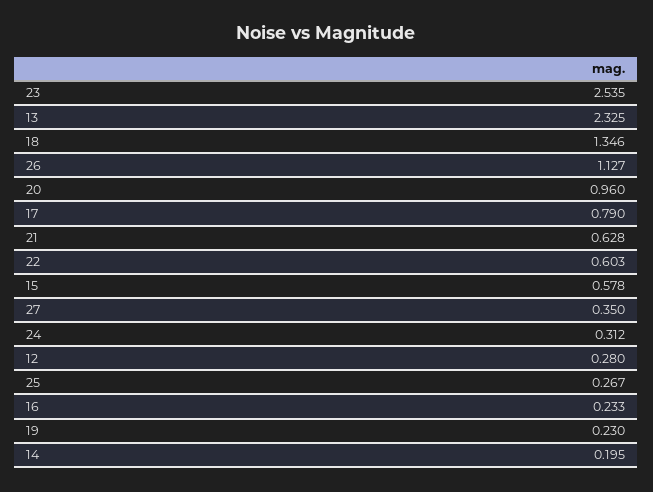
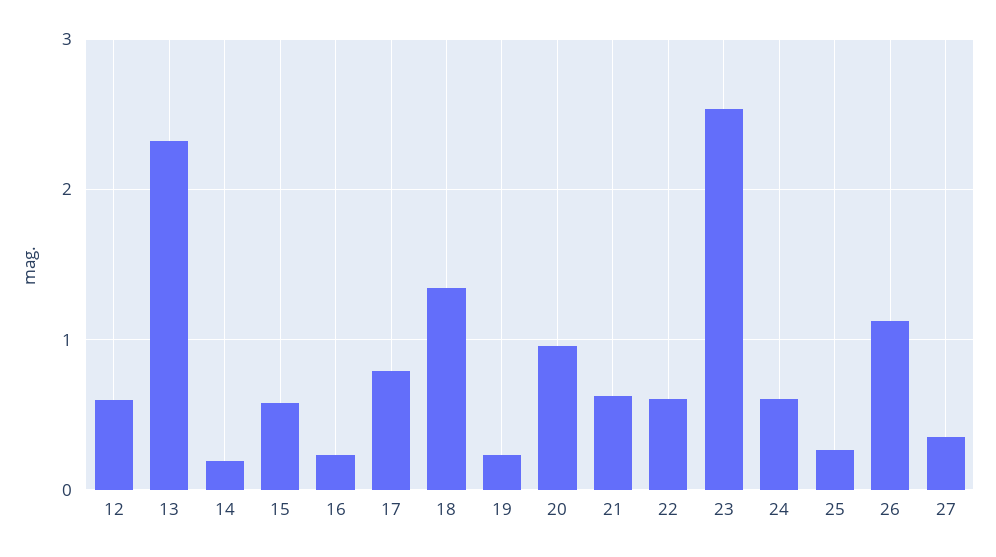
24: 0.312 -> 0.6
12: 0.28 -> 0.6

